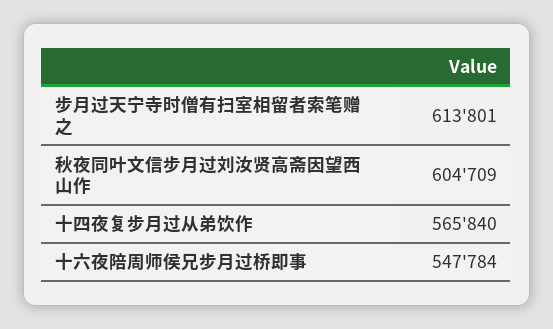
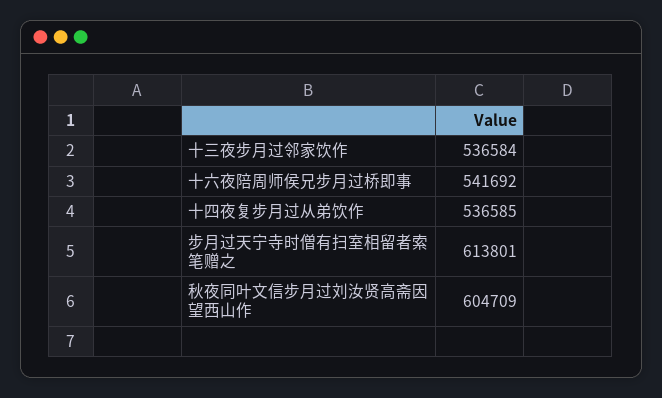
十四夜复步月过从弟饮作: 565840 -> 536585
十六夜陪周师侯兄步月过桥即事: 547784 -> 541692
十三夜步月过邻家饮作: none -> 536584

